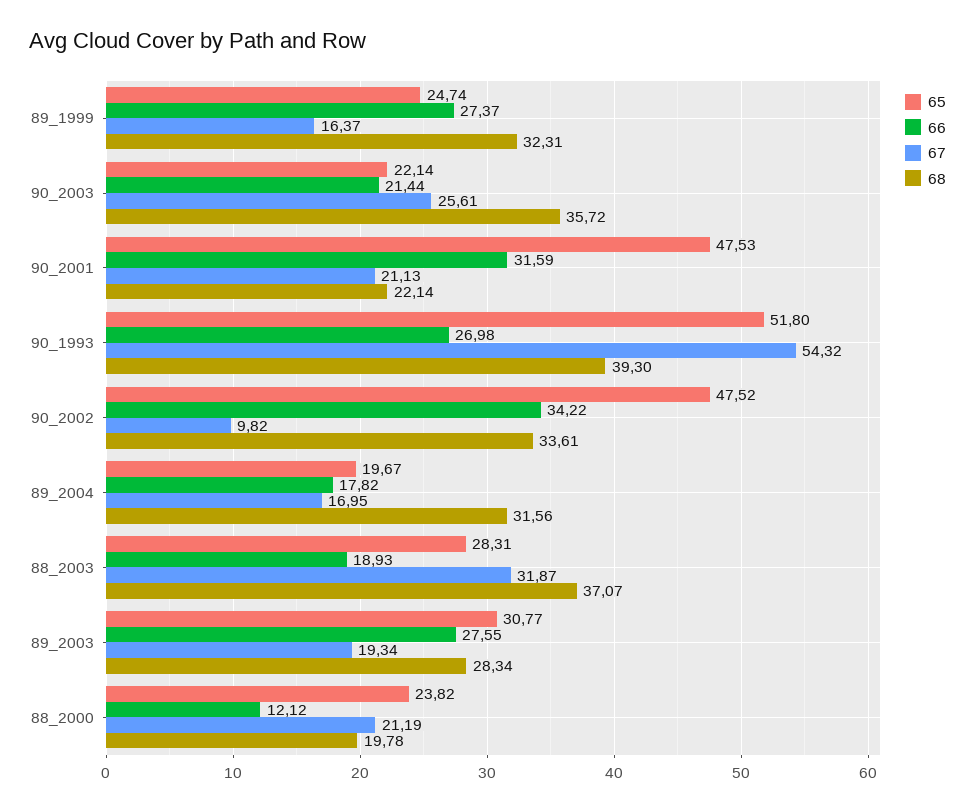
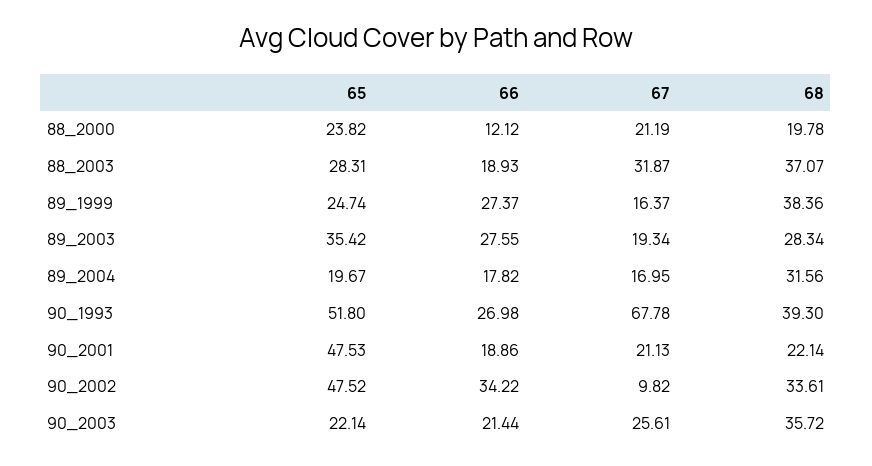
68, 89_1999: 32.31 -> 38.36
66, 90_2001: 31.59 -> 18.86
67, 90_1993: 54.32 -> 67.78
65, 89_2003: 30.77 -> 35.42

